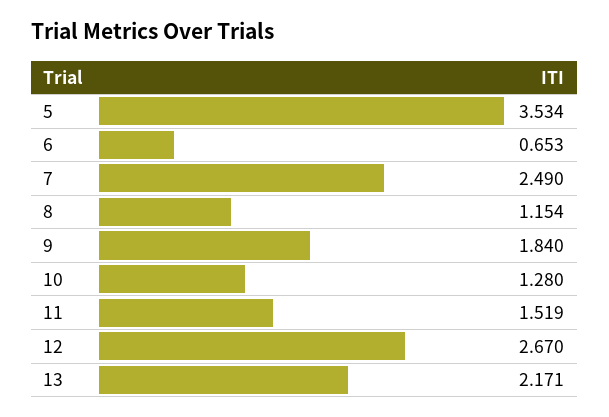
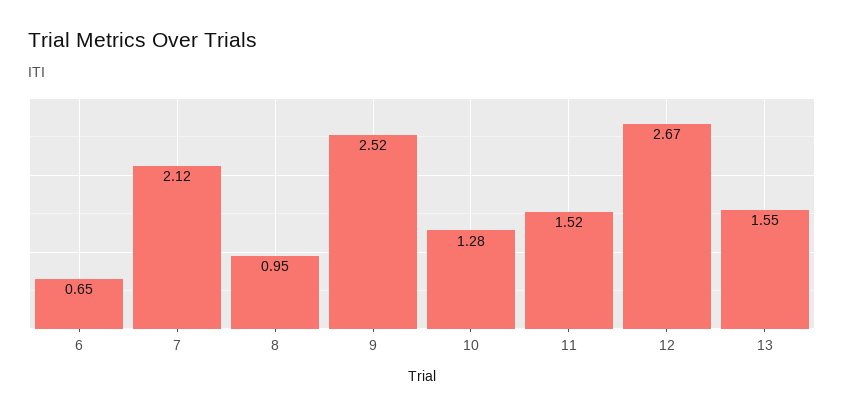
5: 3.534 -> none
7: 2.49 -> 2.12
8: 1.154 -> 0.95
9: 1.84 -> 2.52
13: 2.171 -> 1.55

